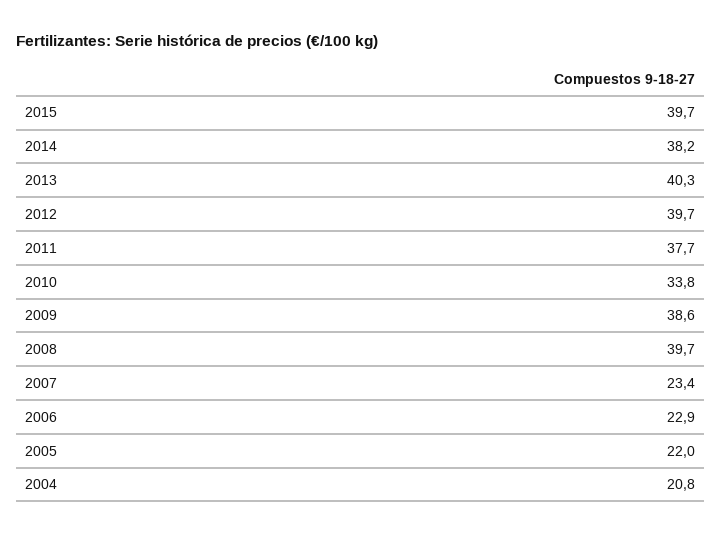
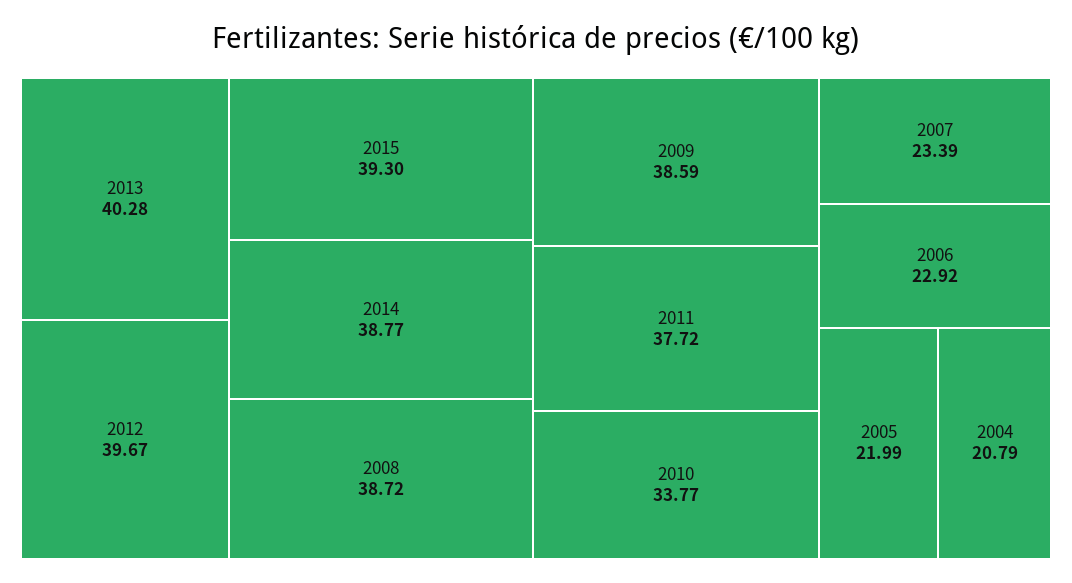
2015: 39.7 -> 39.3
2014: 38.2 -> 38.77
2008: 39.7 -> 38.72

